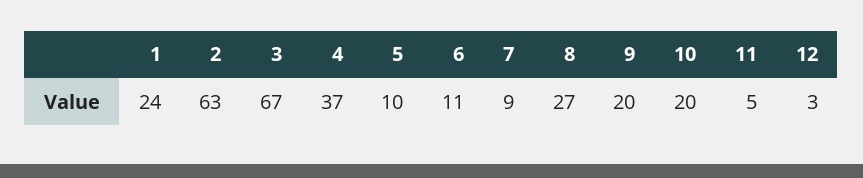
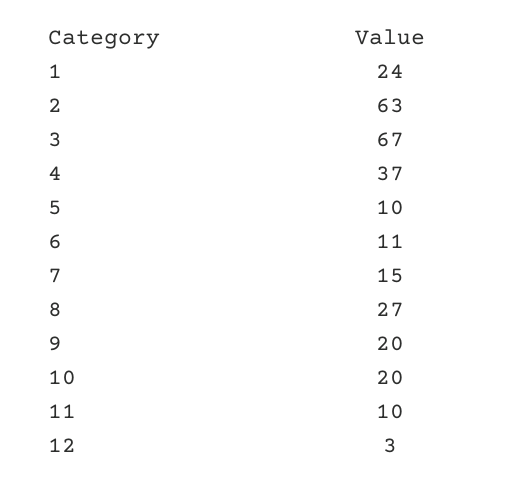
7: 9 -> 15
11: 5 -> 10

